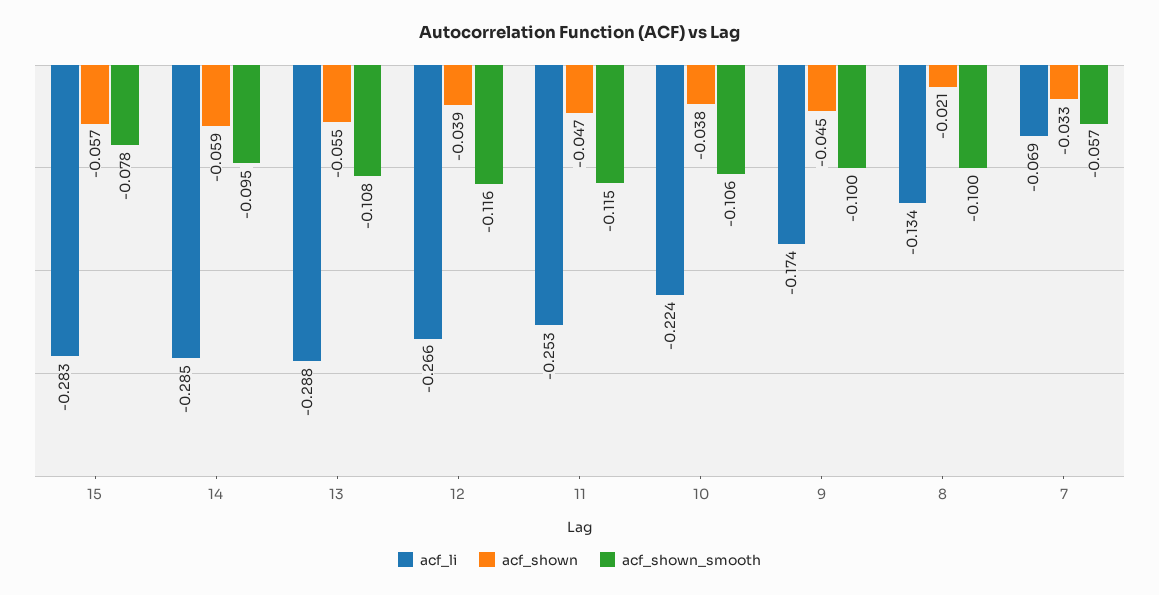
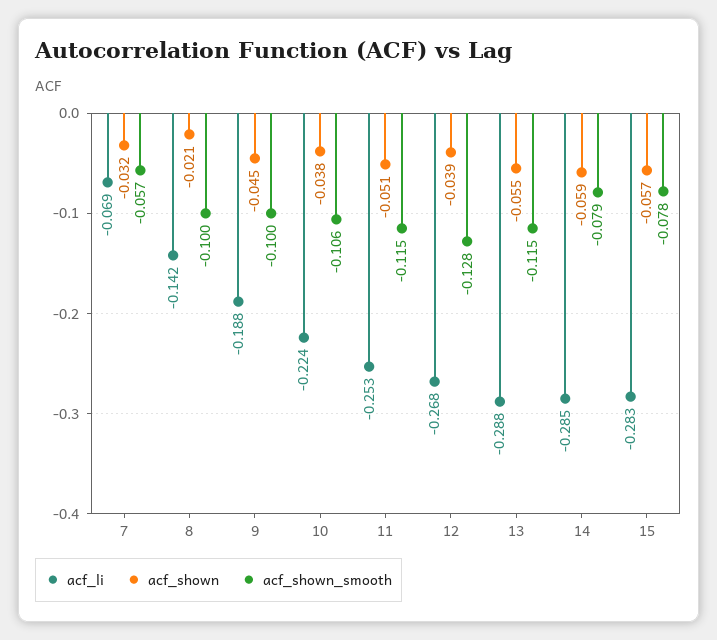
acf_shown_smooth, 14: -0.095 -> -0.079
acf_shown_smooth, 13: -0.108 -> -0.115
acf_li, 12: -0.266 -> -0.268
acf_shown_smooth, 12: -0.116 -> -0.128
acf_shown, 11: -0.047 -> -0.051
acf_li, 9: -0.174 -> -0.188
acf_li, 8: -0.134 -> -0.142
acf_shown, 7: -0.033 -> -0.032

